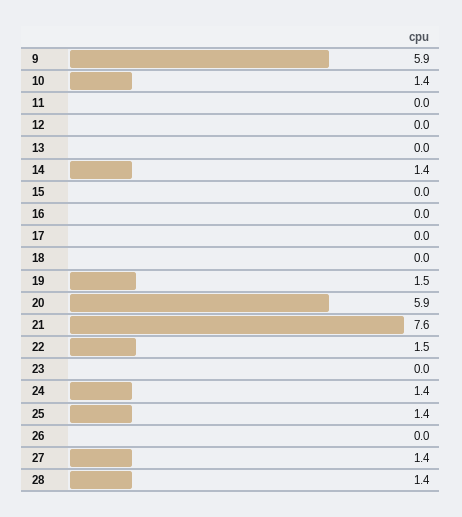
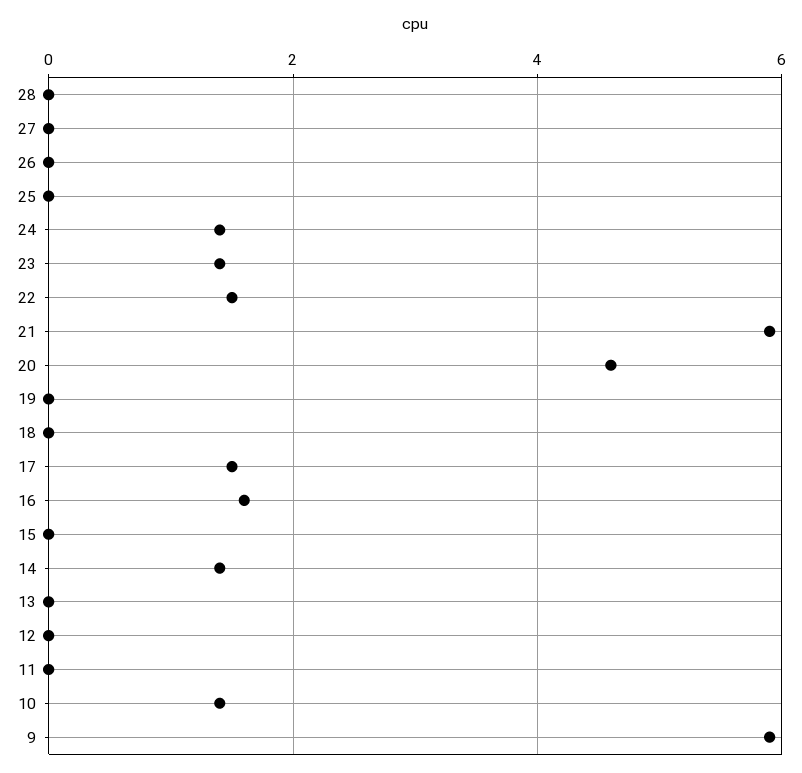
16: 0 -> 1.5
17: 0 -> 1.5
19: 1.5 -> 0
20: 5.9 -> 4.5
21: 7.6 -> 6
23: 0 -> 1.5
25: 1.4 -> 0
27: 1.4 -> 0
28: 1.4 -> 0

